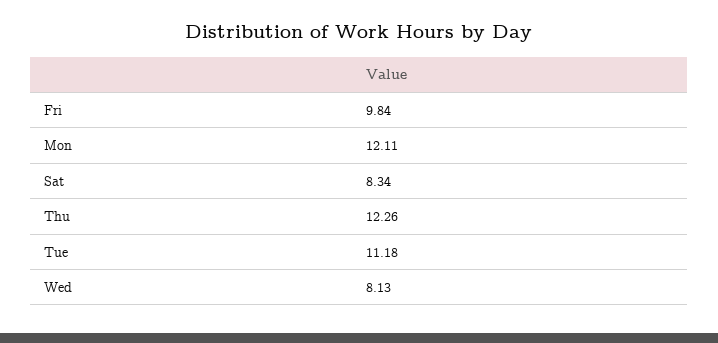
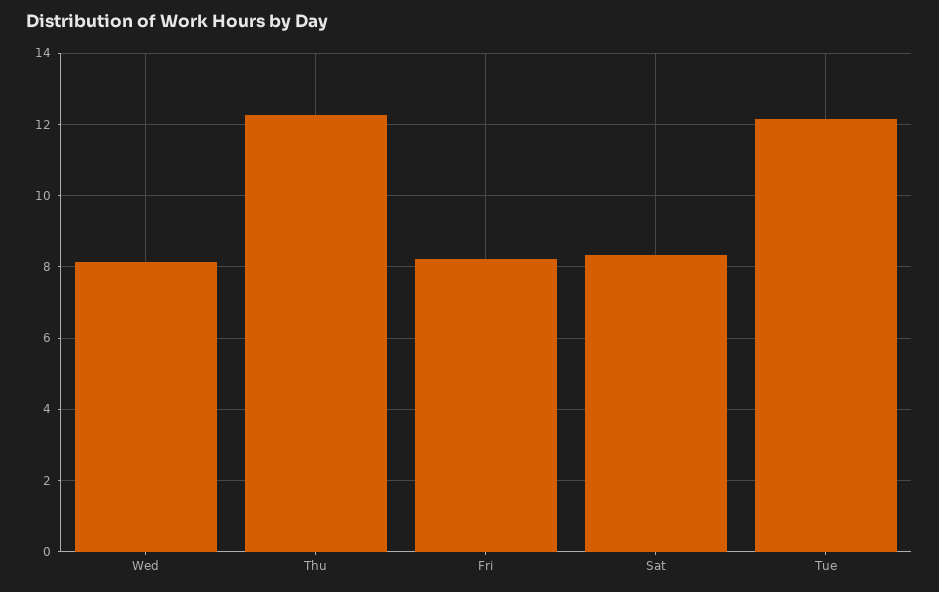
Fri: 9.84 -> 8.2
Mon: 12.11 -> none
Tue: 11.18 -> 12.2

